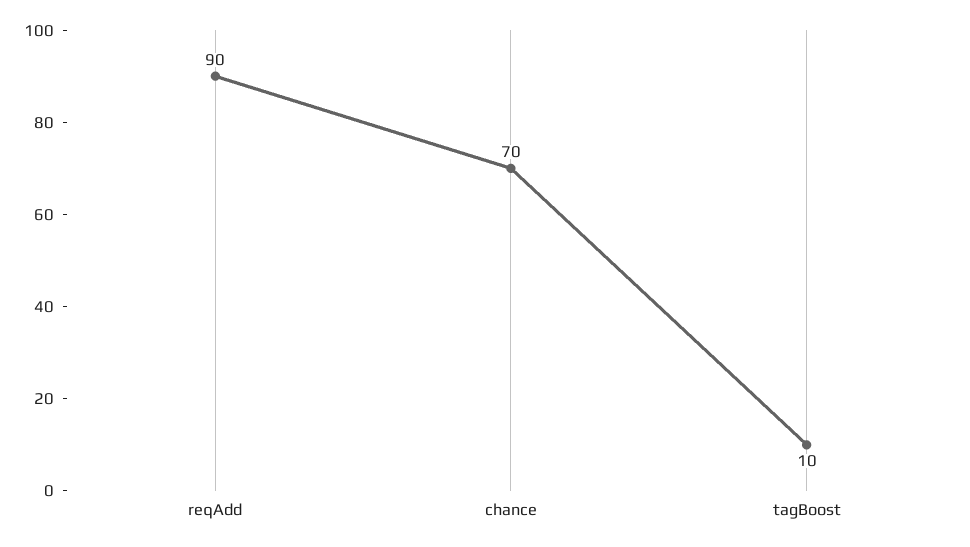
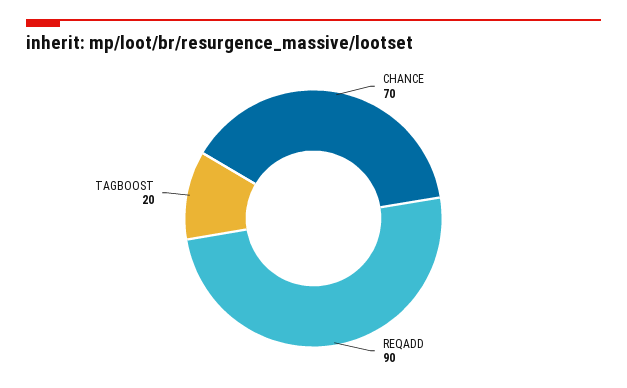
tagBoost: 10 -> 20

